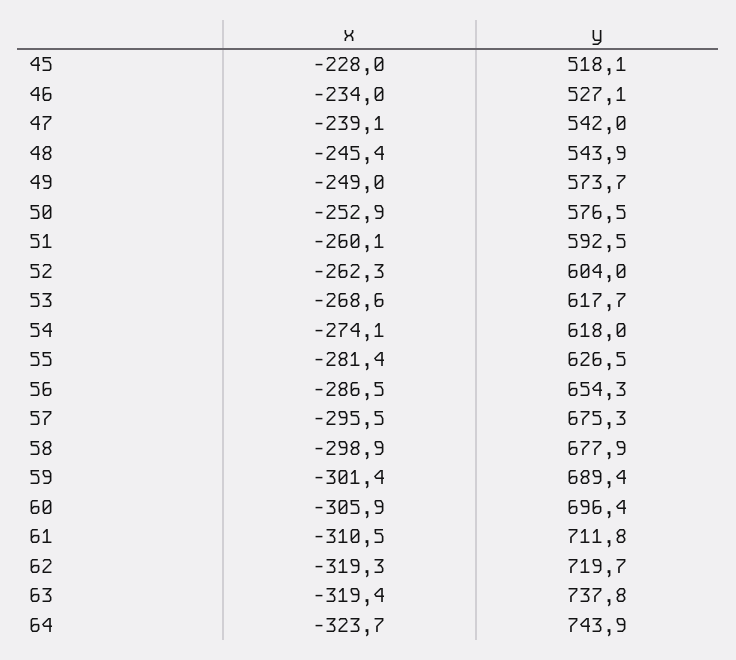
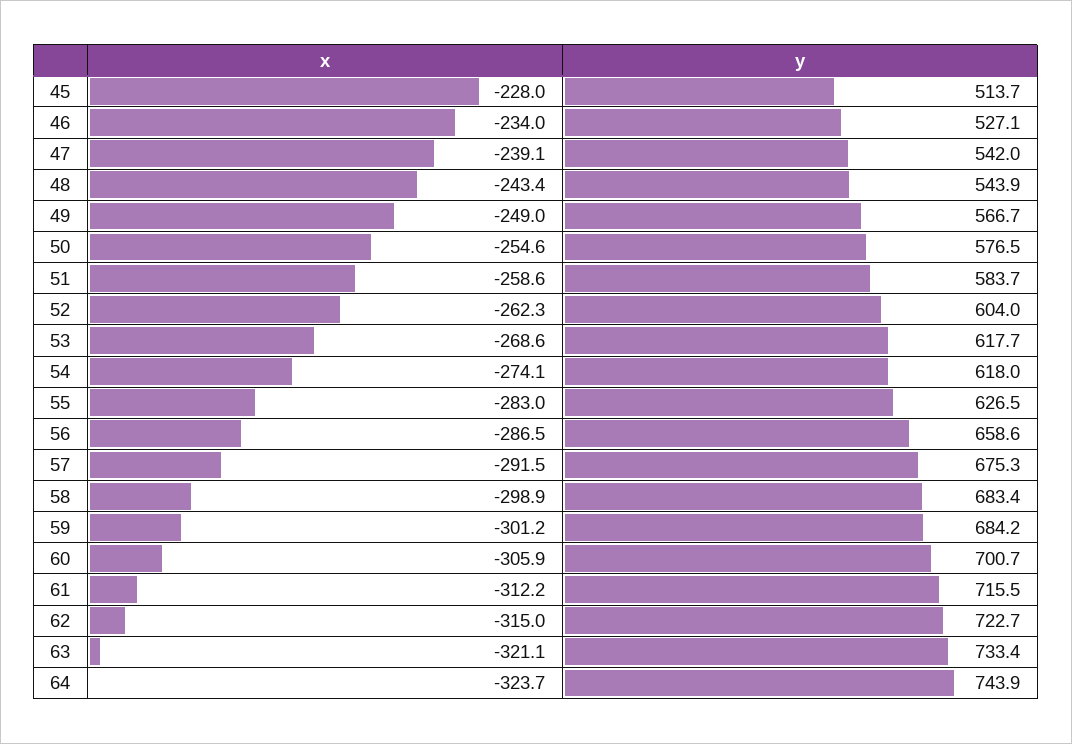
y, 45: 518.1 -> 513.7
x, 48: -245.4 -> -243.4
y, 49: 573.7 -> 566.7
x, 50: -252.9 -> -254.6
x, 51: -260.1 -> -258.6
y, 51: 592.5 -> 583.7
x, 55: -281.4 -> -283
y, 56: 654.3 -> 658.6
x, 57: -295.5 -> -291.5
y, 58: 677.9 -> 683.4
x, 59: -301.4 -> -301.2
y, 59: 689.4 -> 684.2
y, 60: 696.4 -> 700.7
x, 61: -310.5 -> -312.2
y, 61: 711.8 -> 715.5
x, 62: -319.3 -> -315
y, 62: 719.7 -> 722.7
x, 63: -319.4 -> -321.1
y, 63: 737.8 -> 733.4

